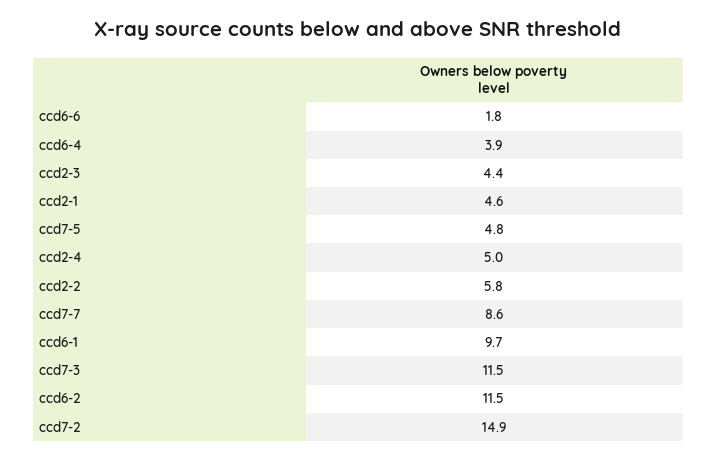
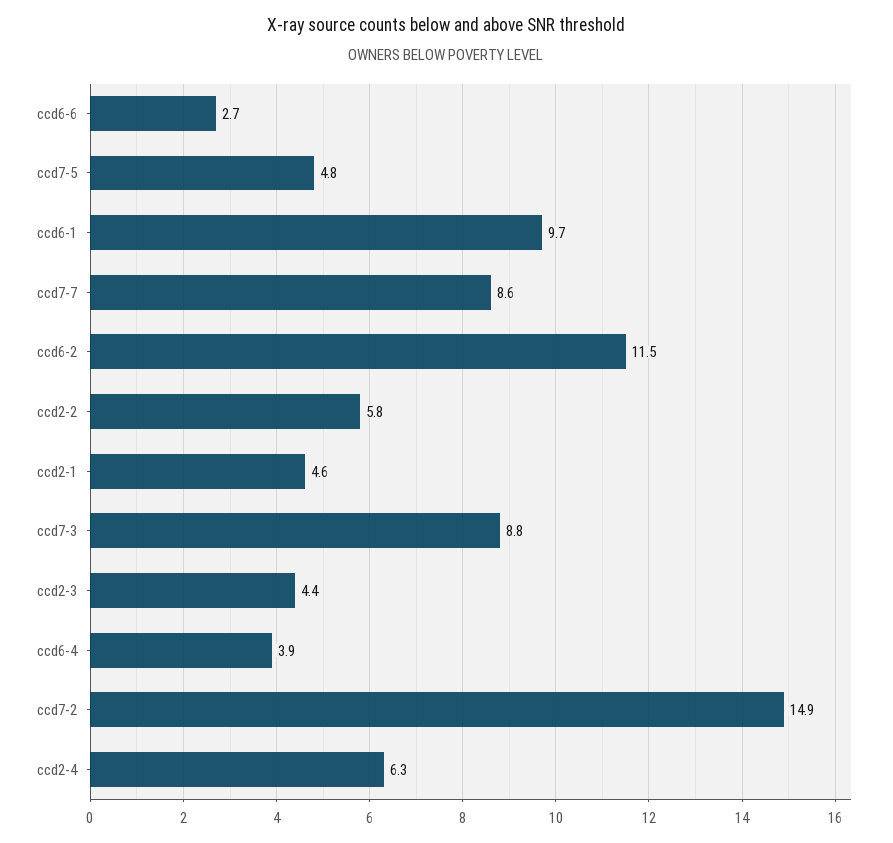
ccd6-6: 1.8 -> 2.7
ccd2-4: 5 -> 6.3
ccd7-3: 11.5 -> 8.8

